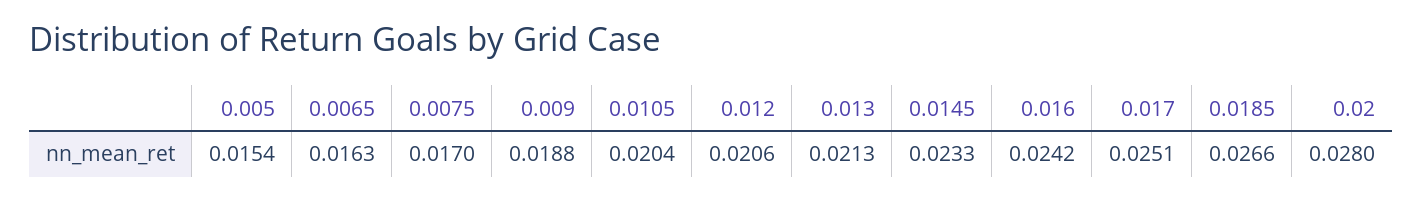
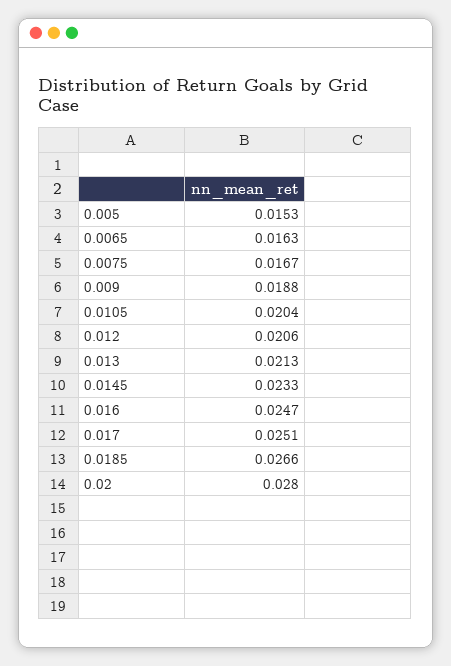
0.005: 0.0154 -> 0.0153
0.0075: 0.017 -> 0.0167
0.016: 0.0242 -> 0.0247

